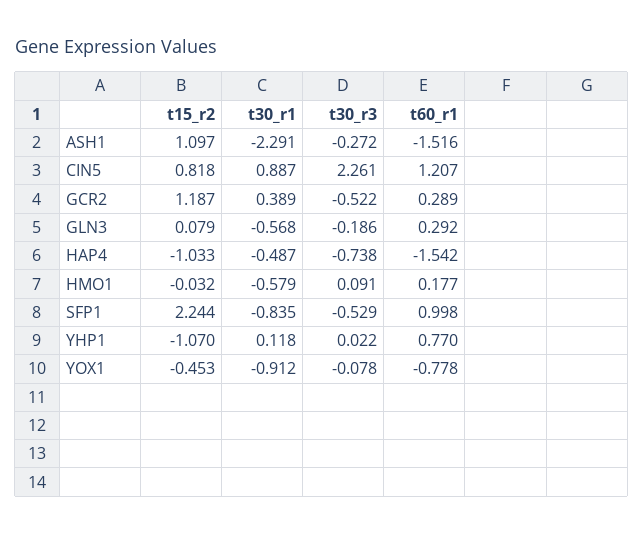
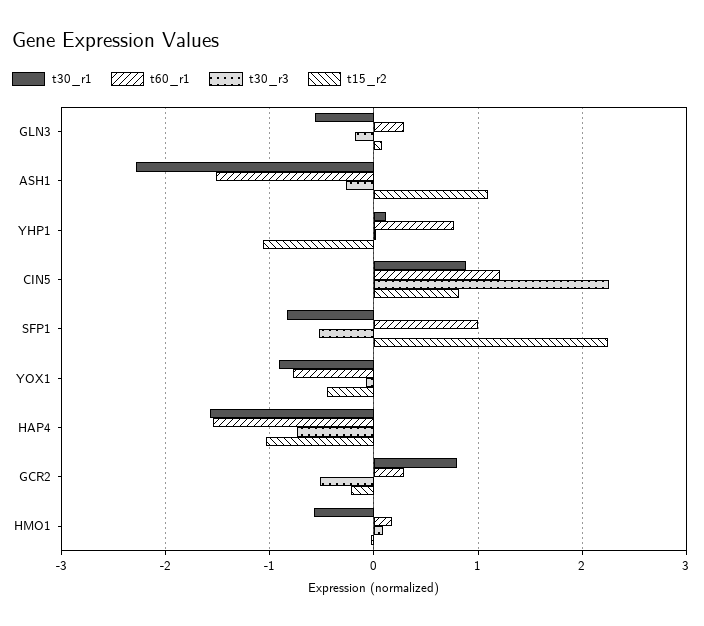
t15_r2, GCR2: 1.187 -> -0.2
t30_r1, GCR2: 0.389 -> 0.8
t30_r1, HAP4: -0.487 -> -1.6

